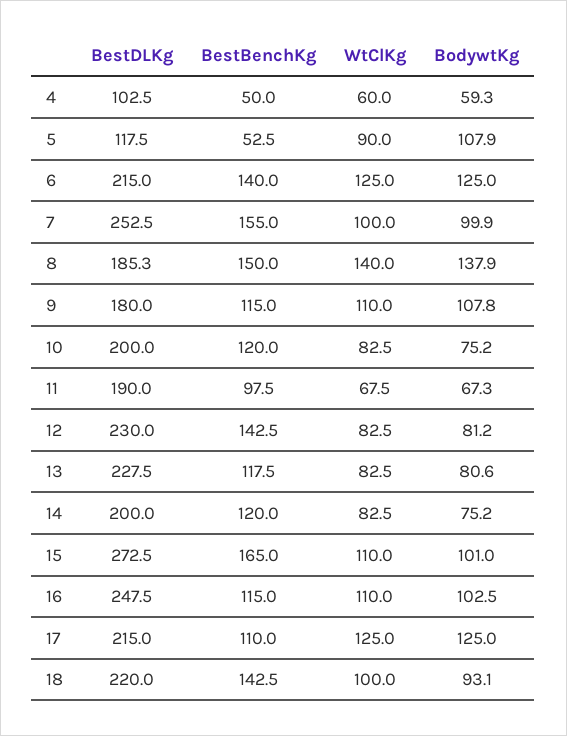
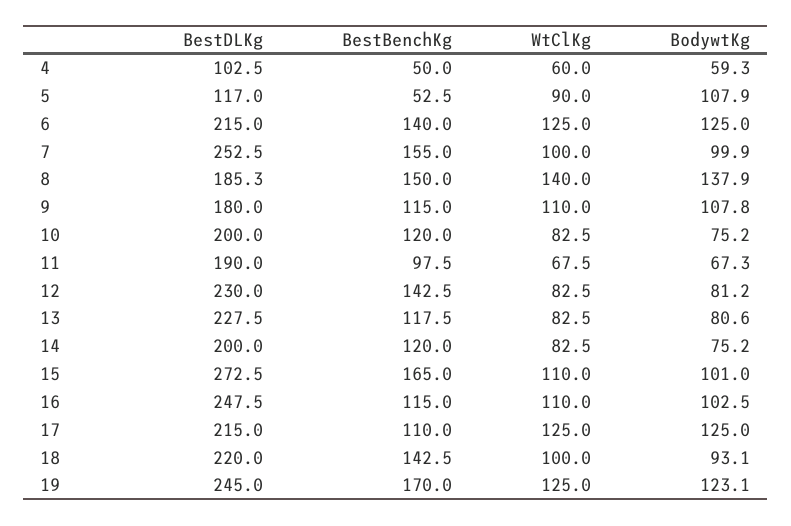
BestDLKg, 5: 117.5 -> 117
BestDLKg, 19: none -> 245
BestBenchKg, 19: none -> 170
WtClKg, 19: none -> 125
BodywtKg, 19: none -> 123.1

